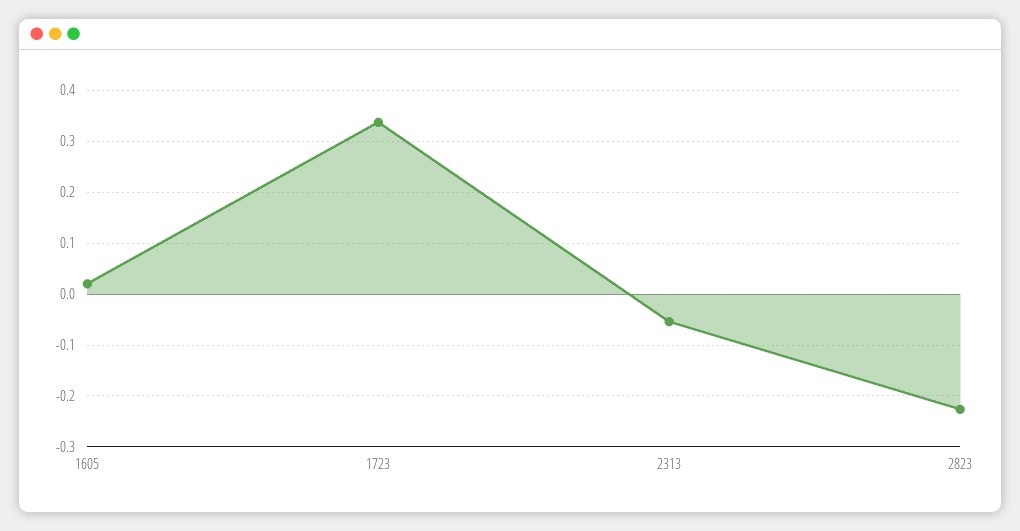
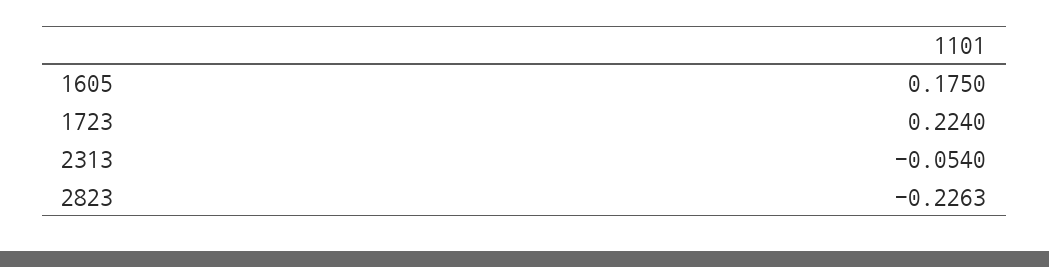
1605: 0.02 -> 0.175
1723: 0.34 -> 0.224

